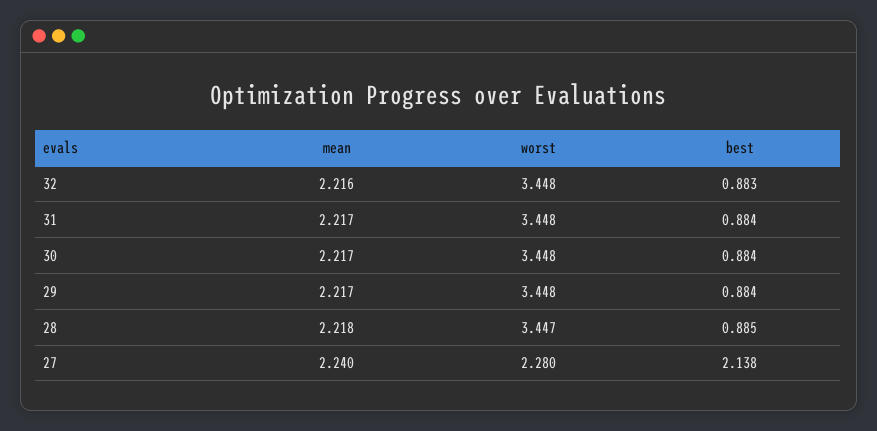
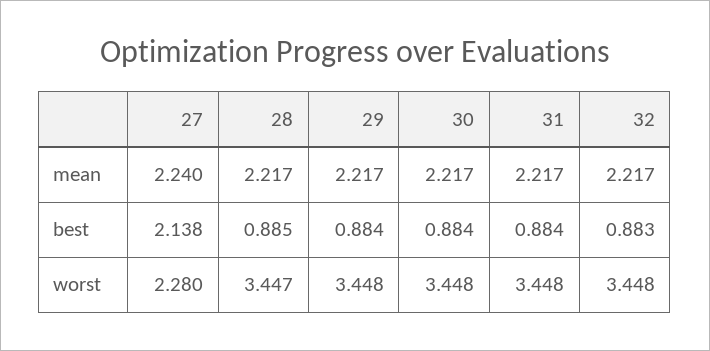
mean, 32: 2.216 -> 2.217
mean, 28: 2.218 -> 2.217

